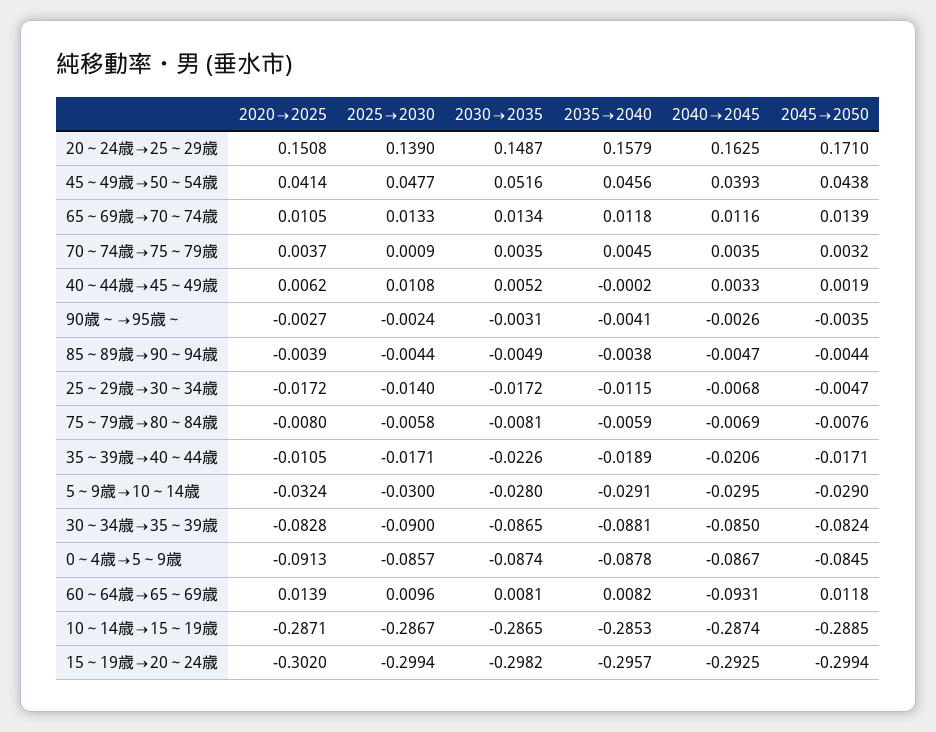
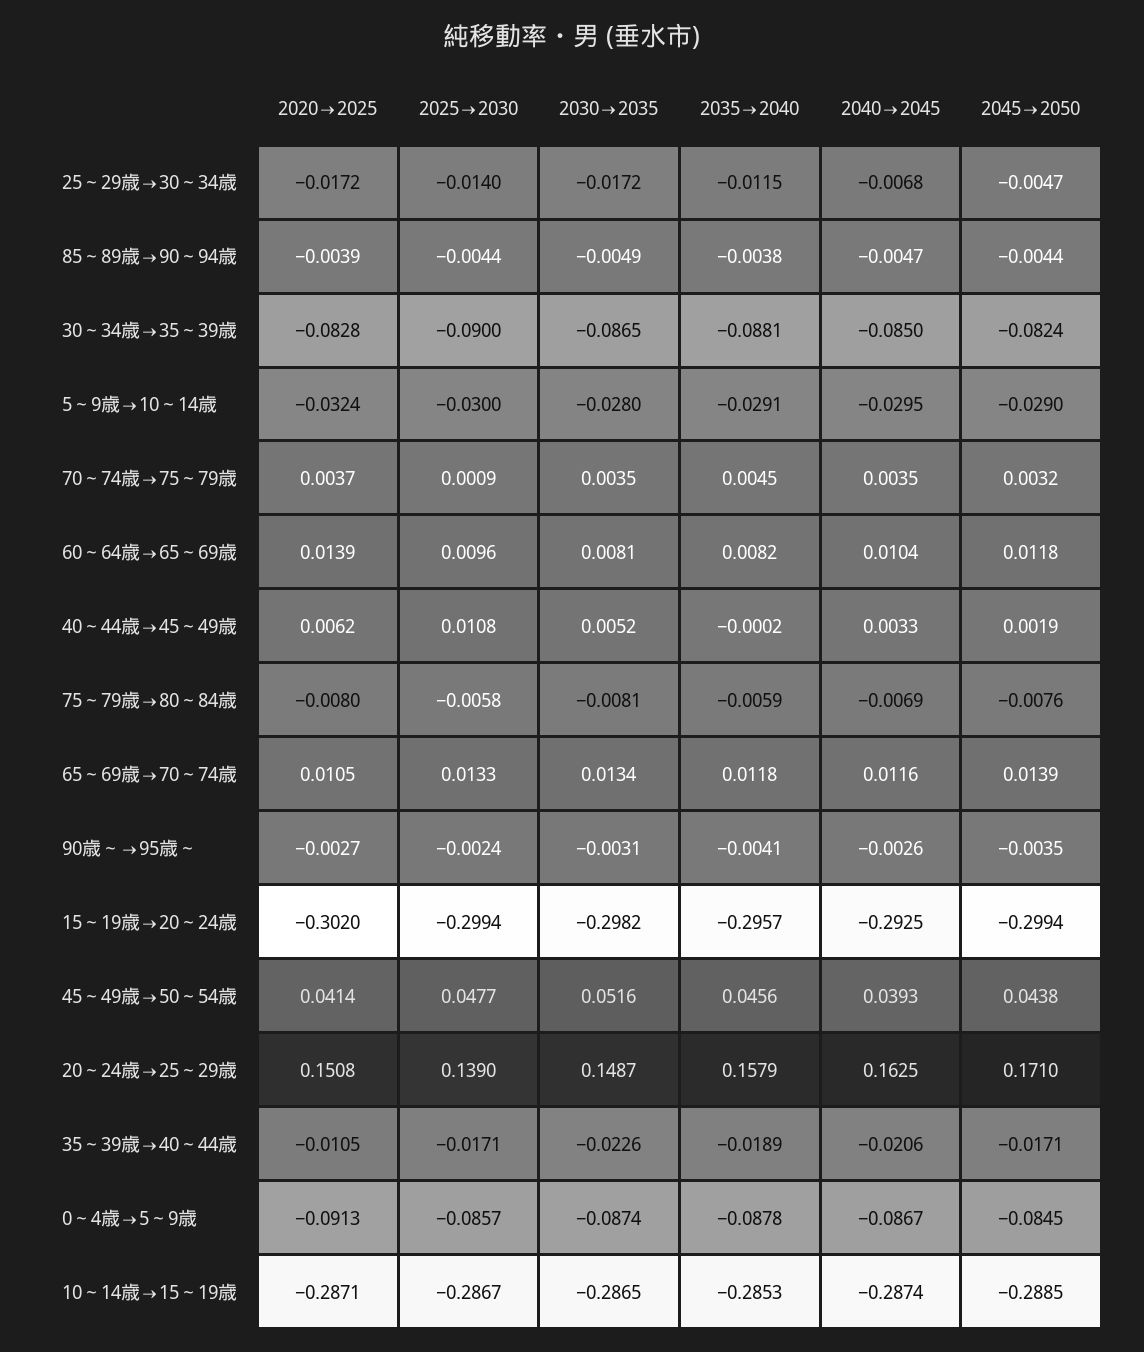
2040→2045, 60～64歳→65～69歳: -0.0931 -> 0.0104

